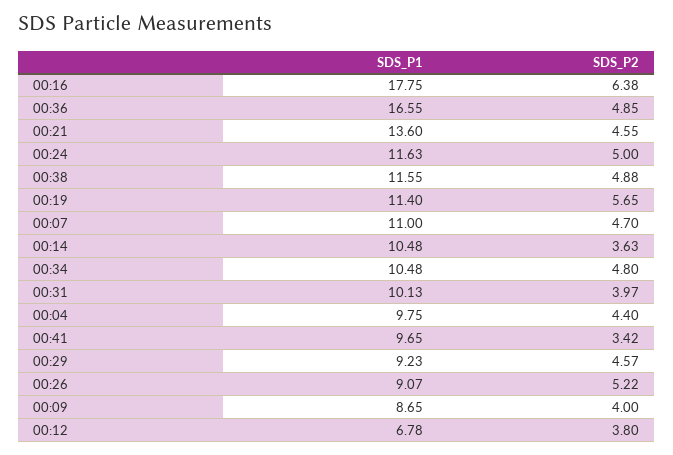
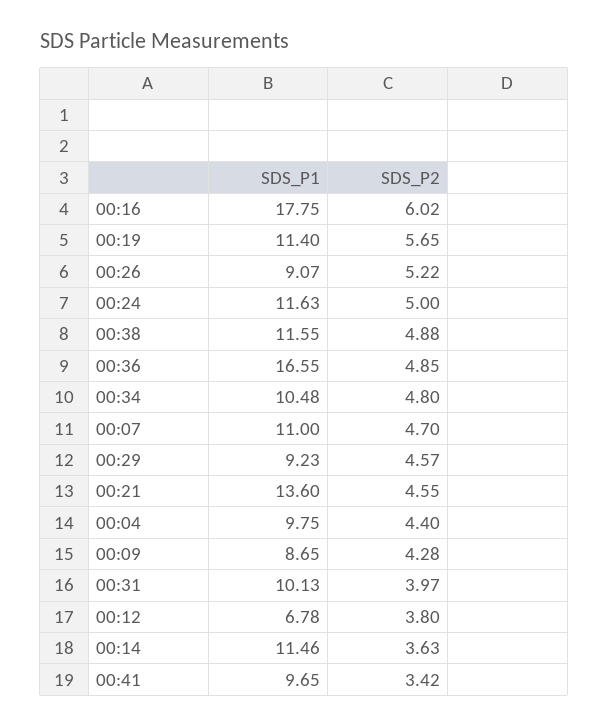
SDS_P2, 00:16: 6.38 -> 6.02
SDS_P1, 00:14: 10.48 -> 11.46
SDS_P2, 00:09: 4 -> 4.28

